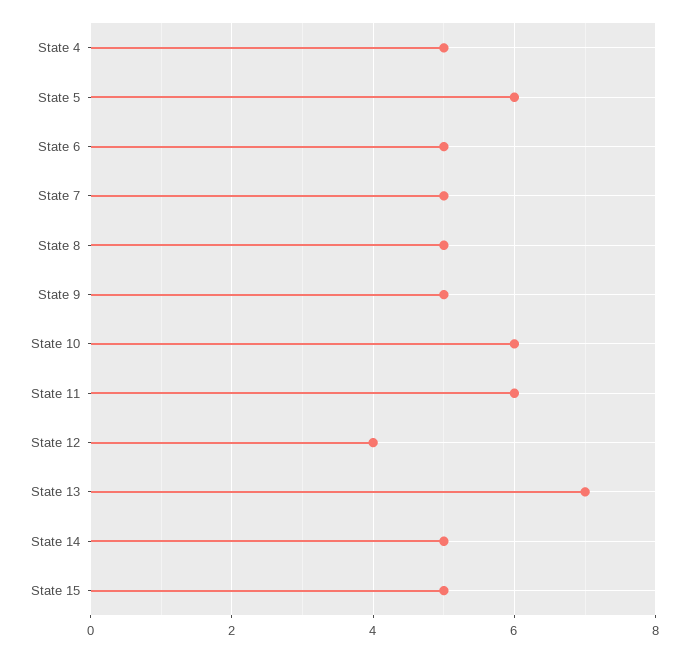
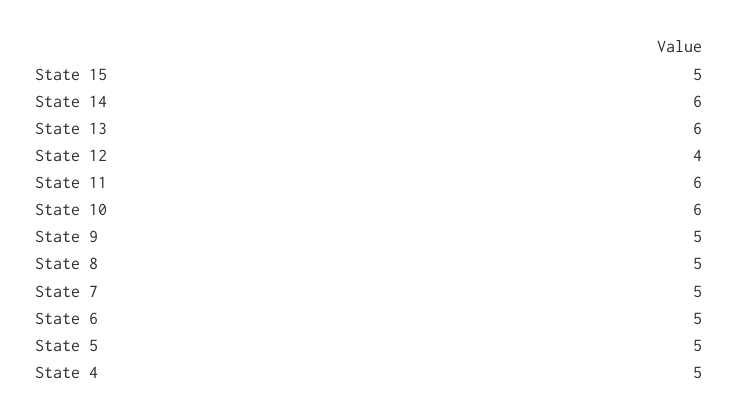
State 5: 6 -> 5
State 13: 7 -> 6
State 14: 5 -> 6

